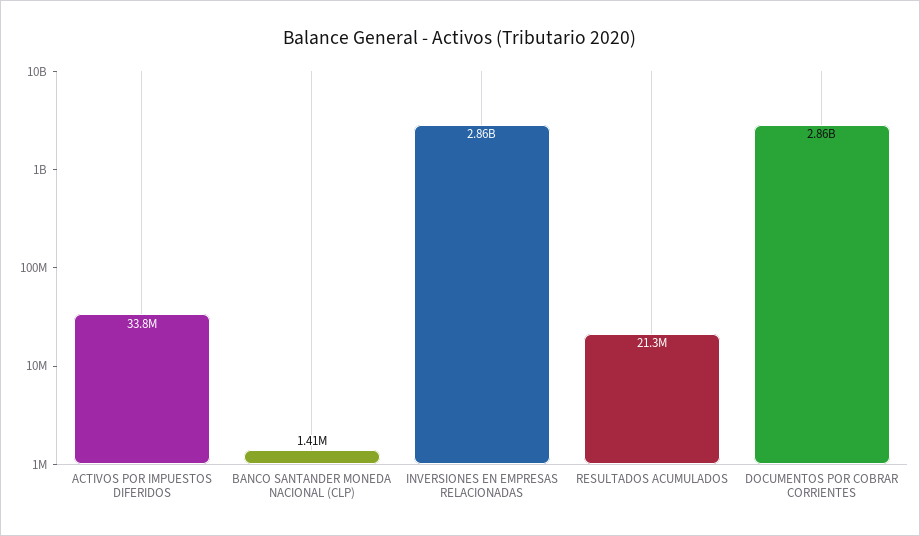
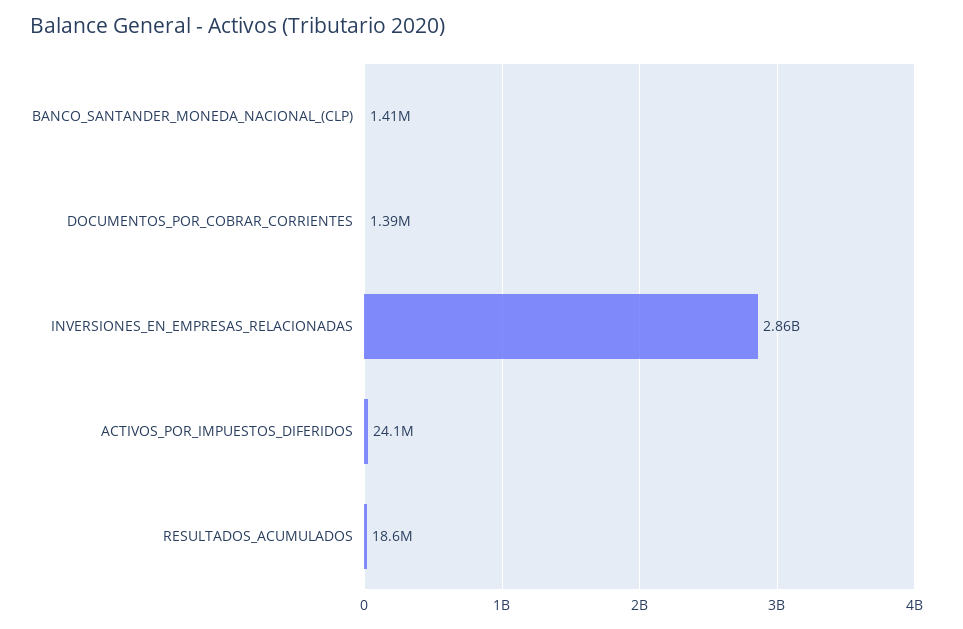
ACTIVOS POR IMPUESTOS DIFERIDOS: 33800000 -> 24100000
RESULTADOS ACUMULADOS: 21300000 -> 18600000
DOCUMENTOS POR COBRAR CORRIENTES: 2860000000 -> 1390000

